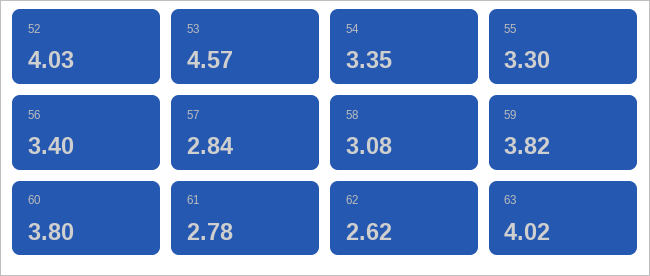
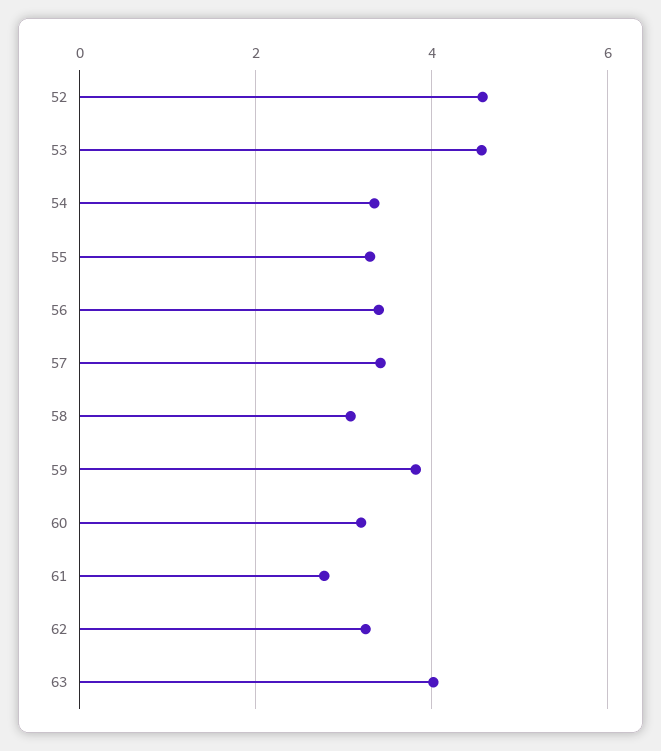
52: 4.03 -> 4.6
57: 2.84 -> 3.4
60: 3.8 -> 3.2
62: 2.62 -> 3.2

